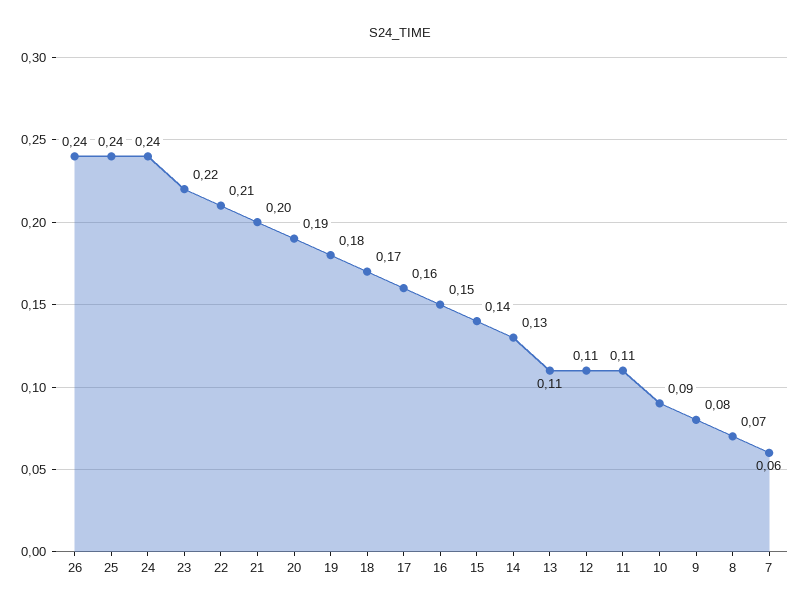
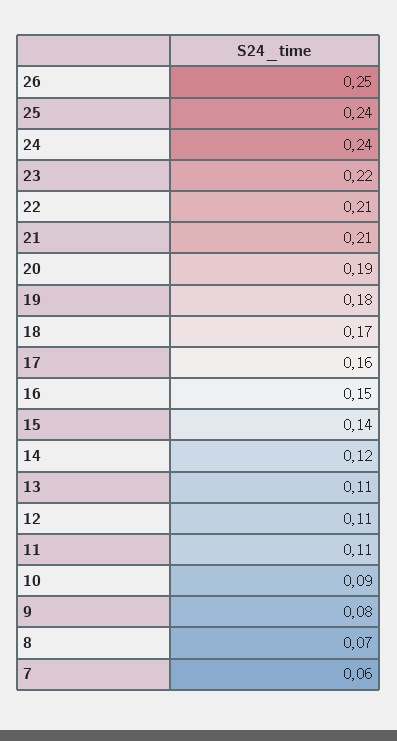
26: 0.24 -> 0.25
21: 0.2 -> 0.21
14: 0.13 -> 0.12

